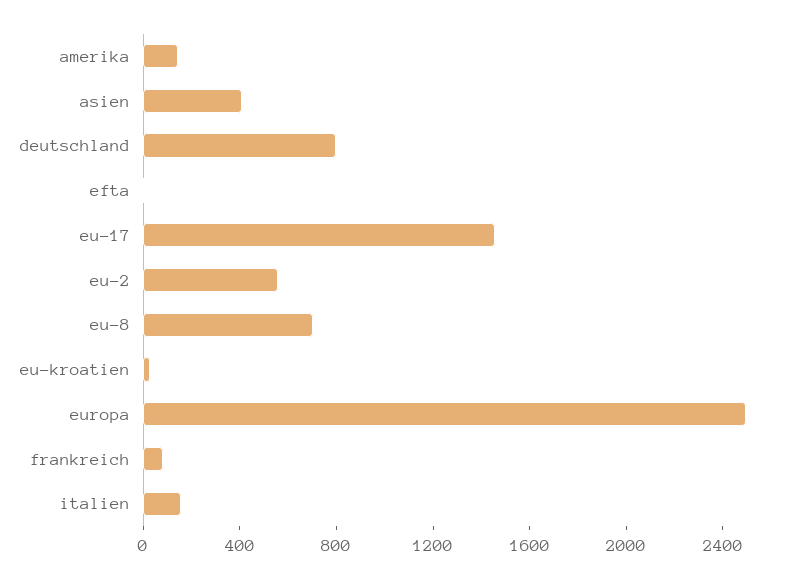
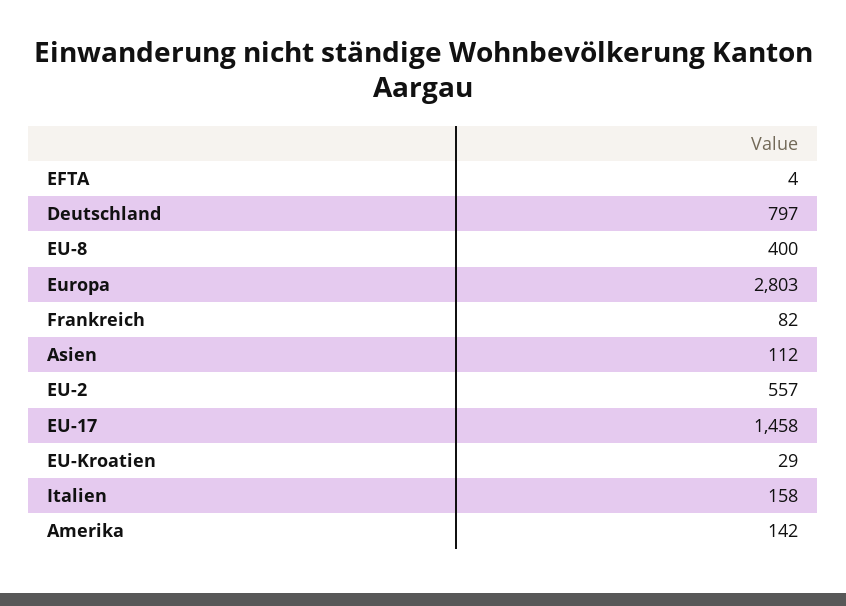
asien: 400 -> 112
eu-8: 700 -> 400
europa: 2500 -> 2803

